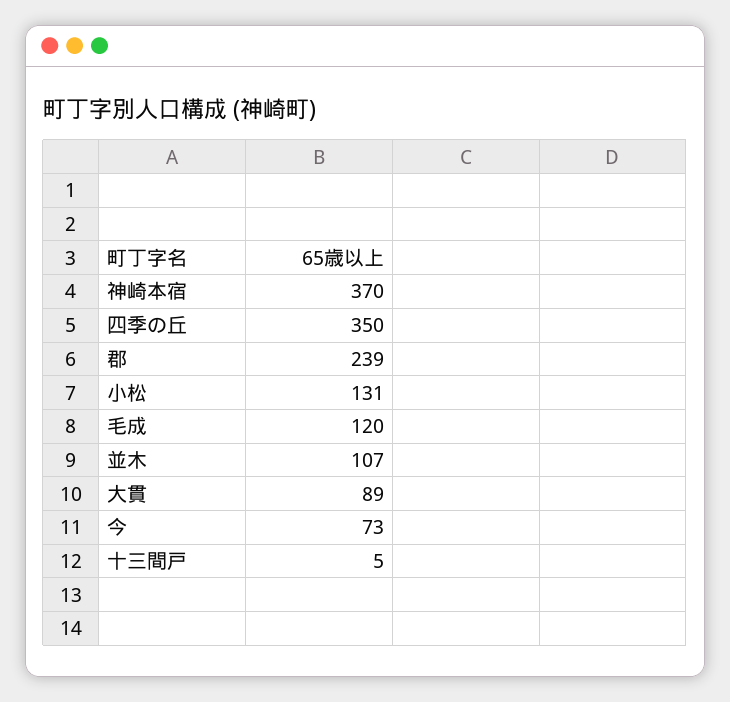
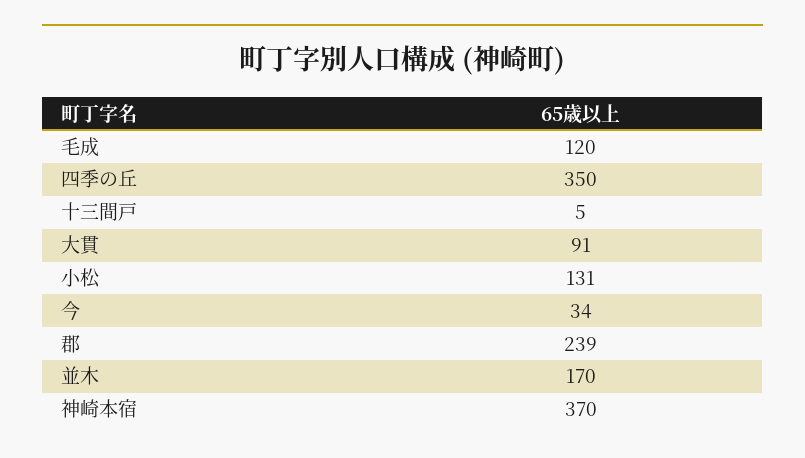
並木: 107 -> 170
大貫: 89 -> 91
今: 73 -> 34

